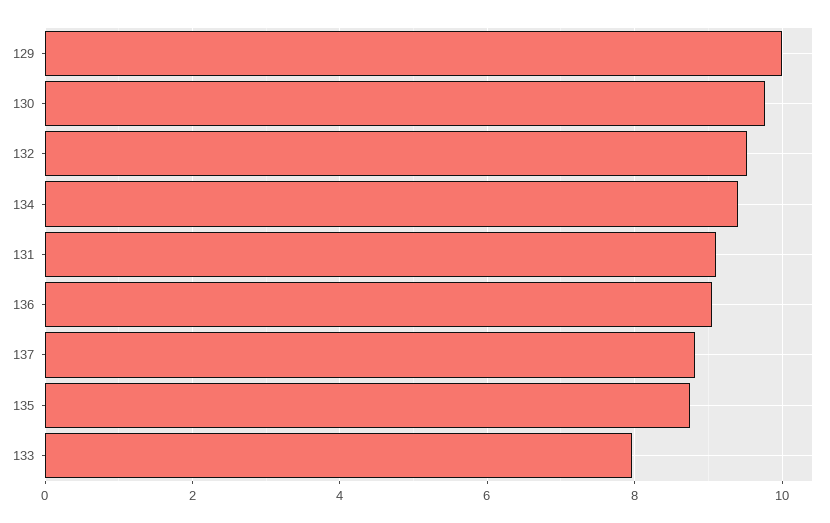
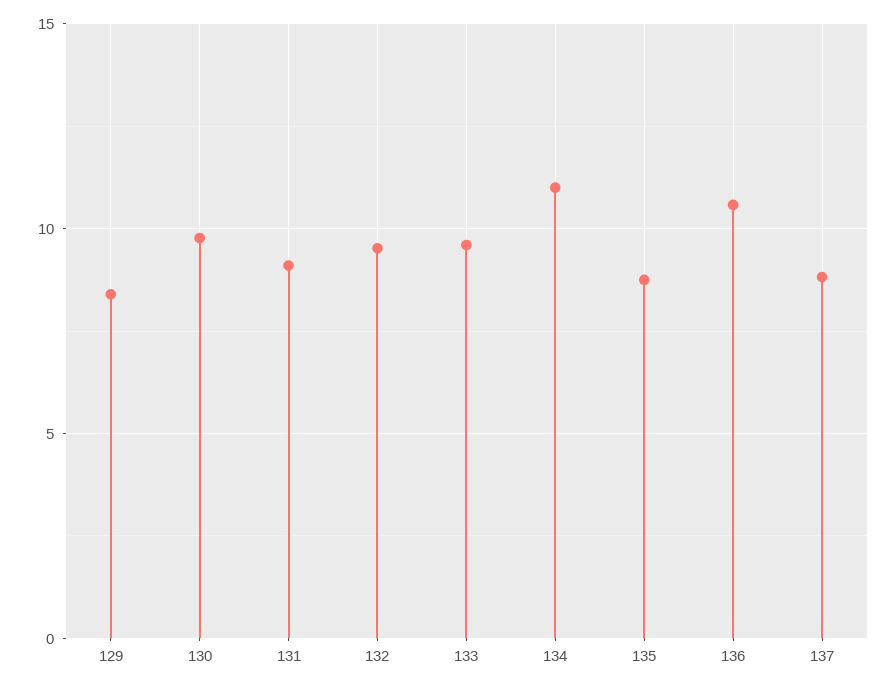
129: 10 -> 8.5
134: 9.4 -> 11
136: 9 -> 10.5
133: 8 -> 9.5

